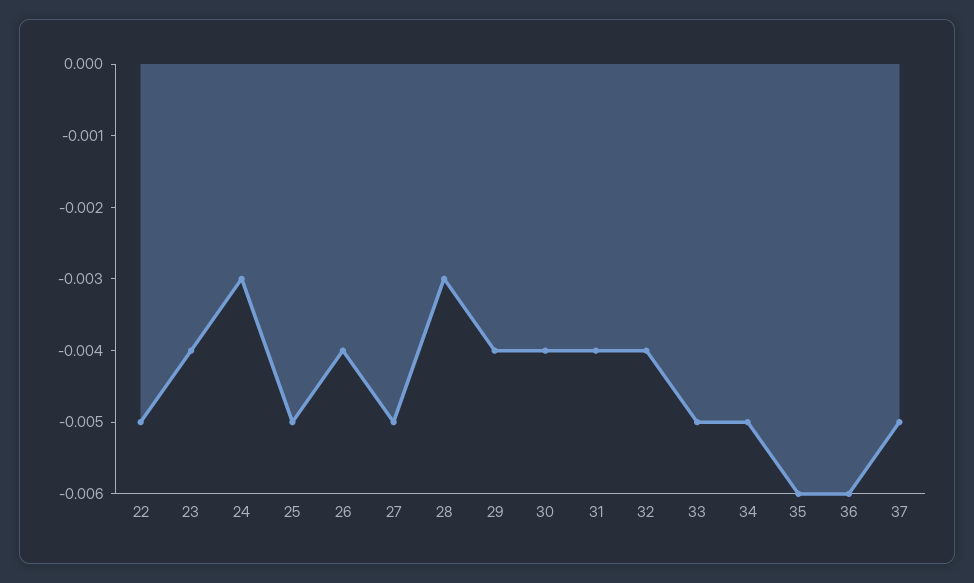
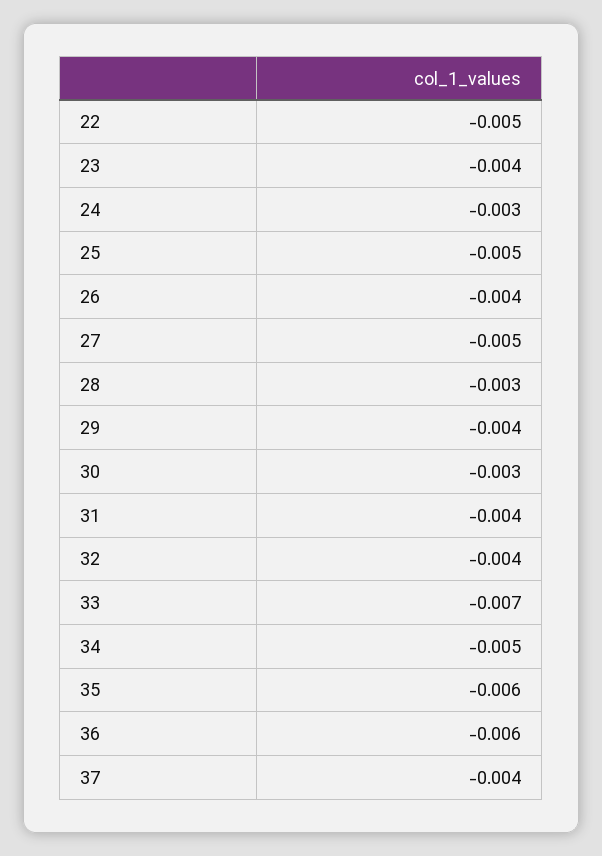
30: -0.004 -> -0.003
33: -0.005 -> -0.007
37: -0.005 -> -0.004

